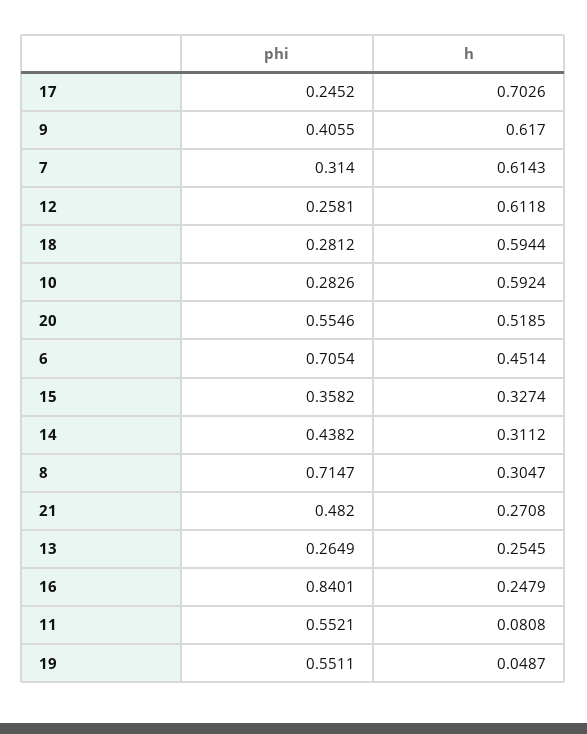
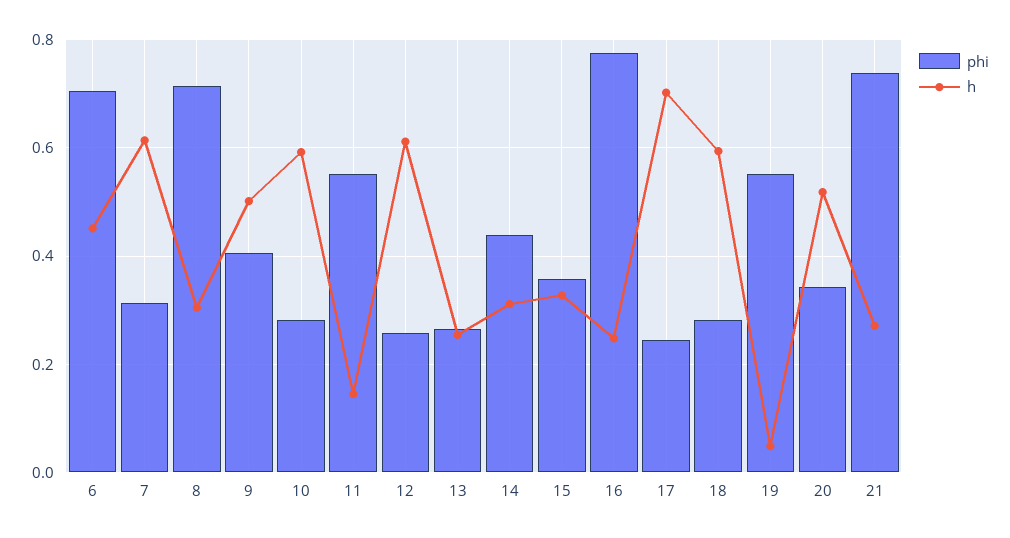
h, 9: 0.617 -> 0.5
phi, 20: 0.5546 -> 0.34
phi, 21: 0.482 -> 0.74
phi, 16: 0.8401 -> 0.78
h, 11: 0.0808 -> 0.14

